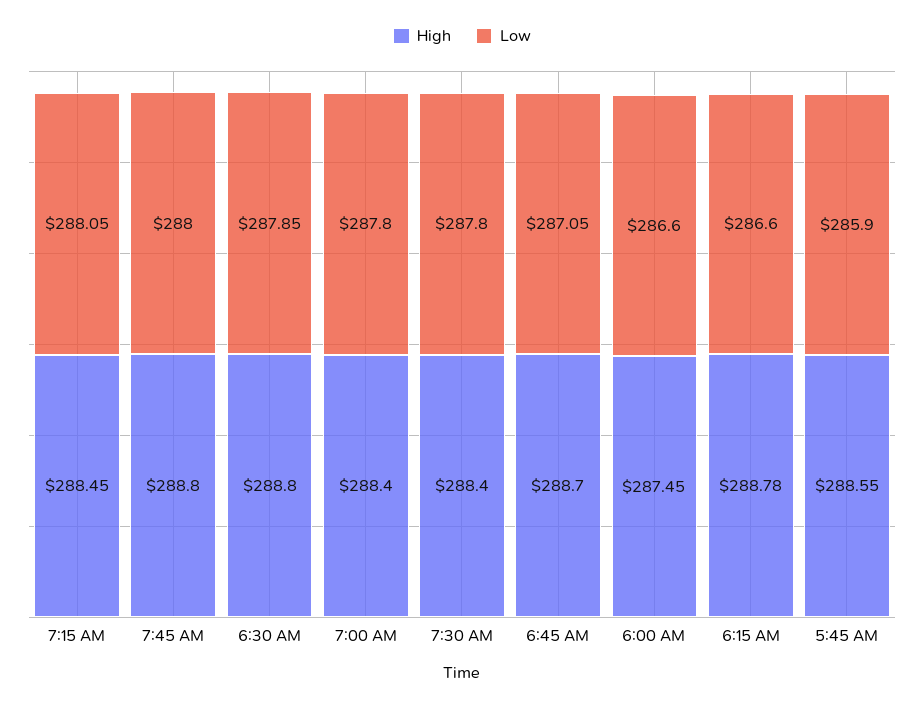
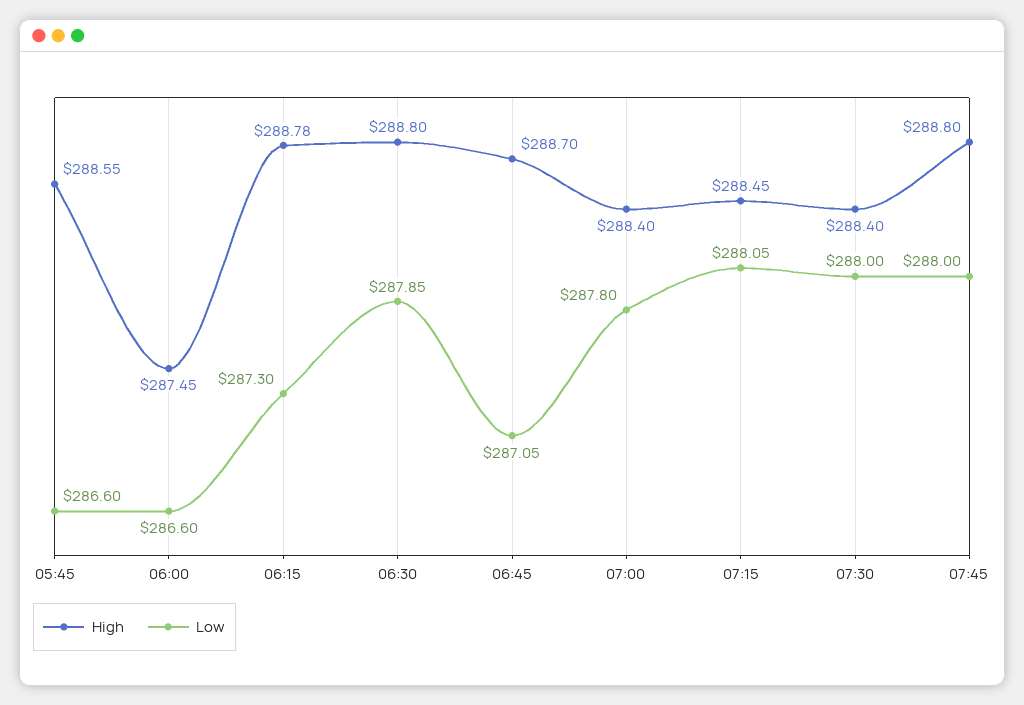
Low, 7:30 AM: 287.8 -> 288
Low, 6:15 AM: 286.6 -> 287.3
Low, 5:45 AM: 285.9 -> 286.6

